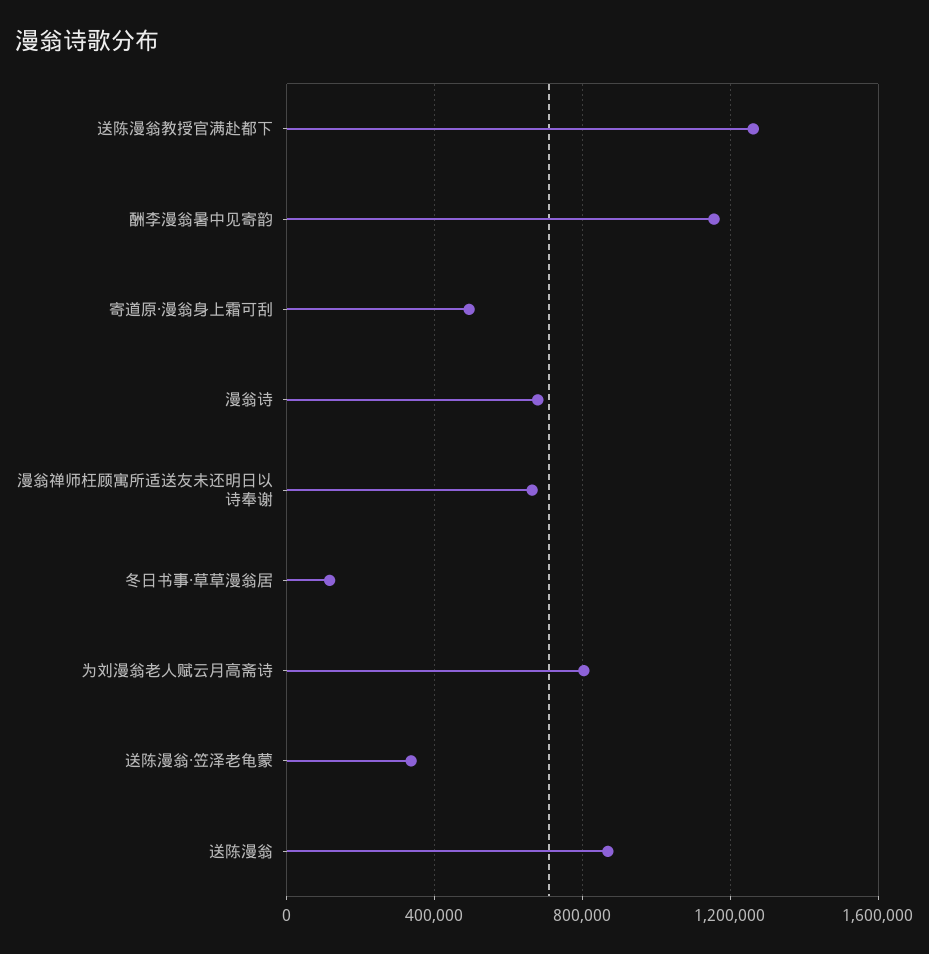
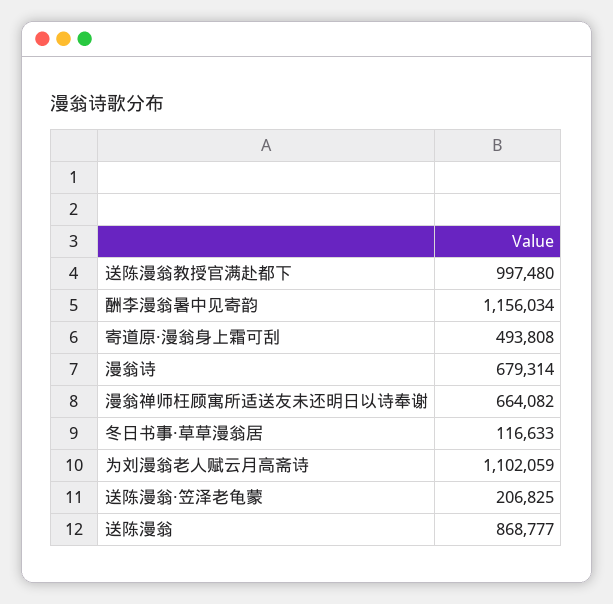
送陈漫翁教授官满赴都下: 1250000 -> 997480
为刘漫翁老人赋云月高斋诗: 800000 -> 1102059
送陈漫翁·笠泽老龟蒙: 350000 -> 206825

